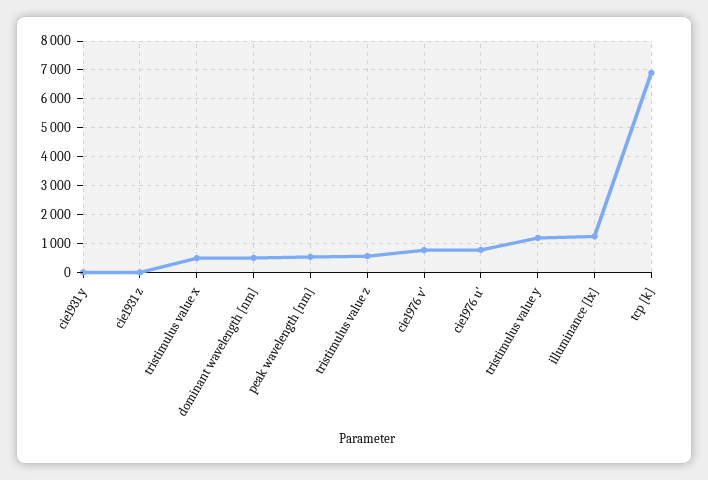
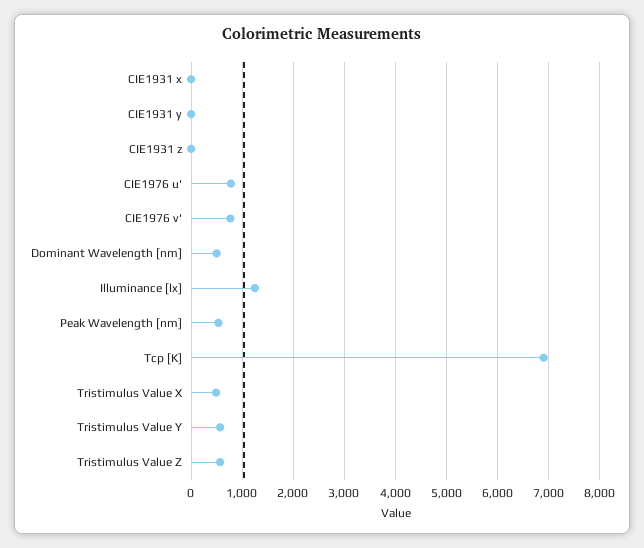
tristimulus value y: 1250 -> 600
CIE1931 x: none -> 0

